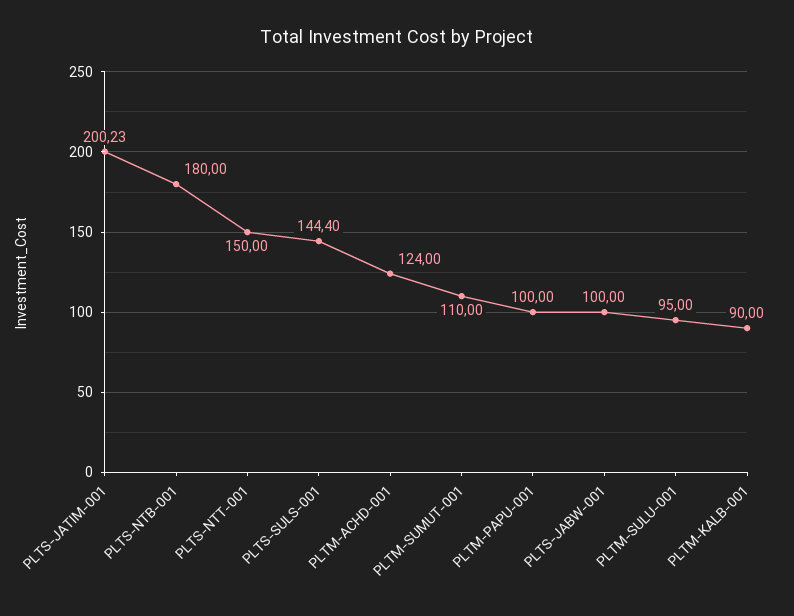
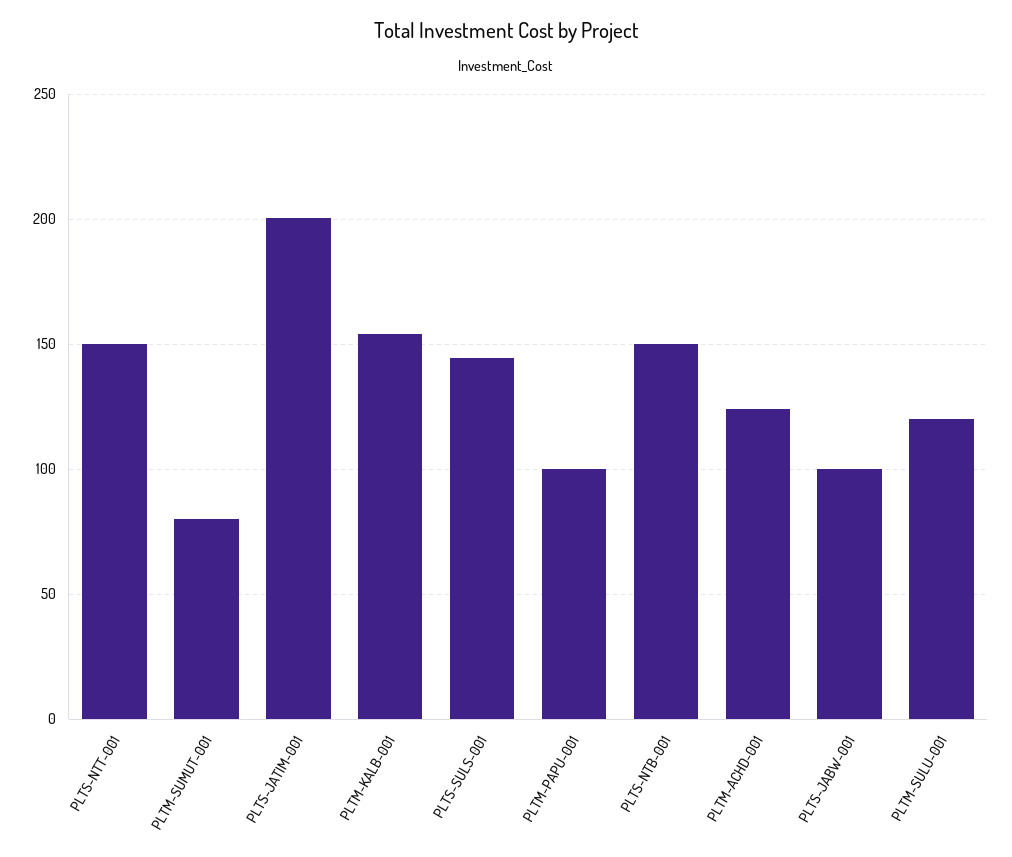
PLTS-NTB-001: 180 -> 150
PLTM-SUMUT-001: 110 -> 80
PLTM-SULU-001: 95 -> 120
PLTM-KALB-001: 90 -> 155

